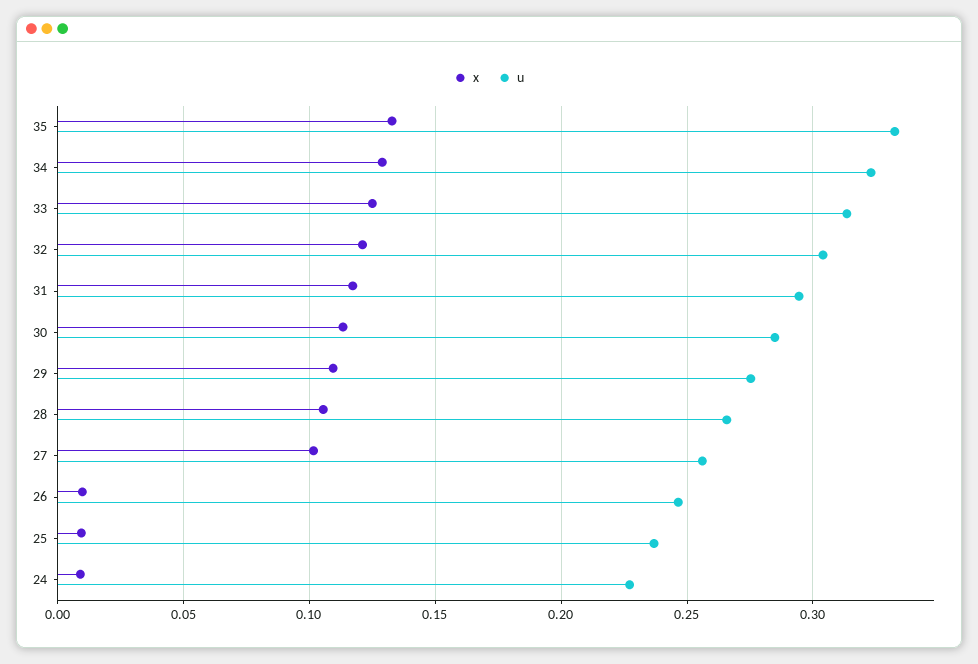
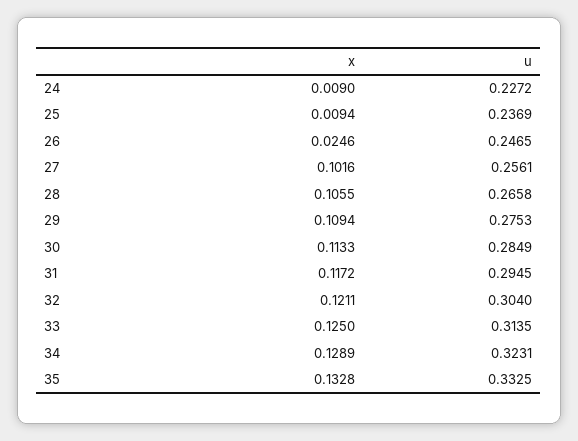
x, 26: 0.01 -> 0.0246

